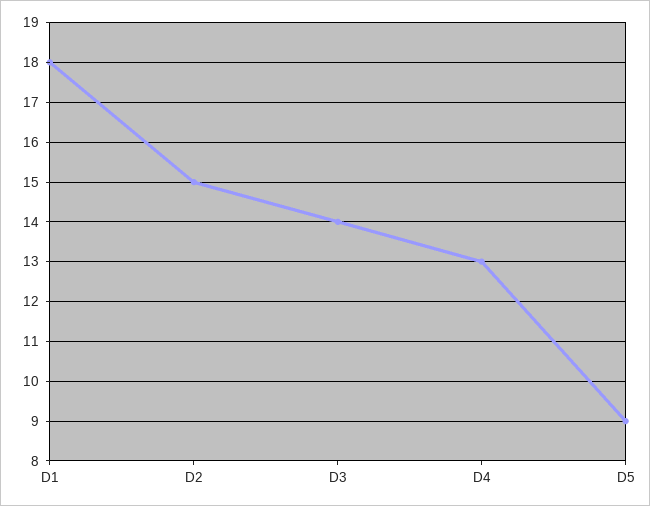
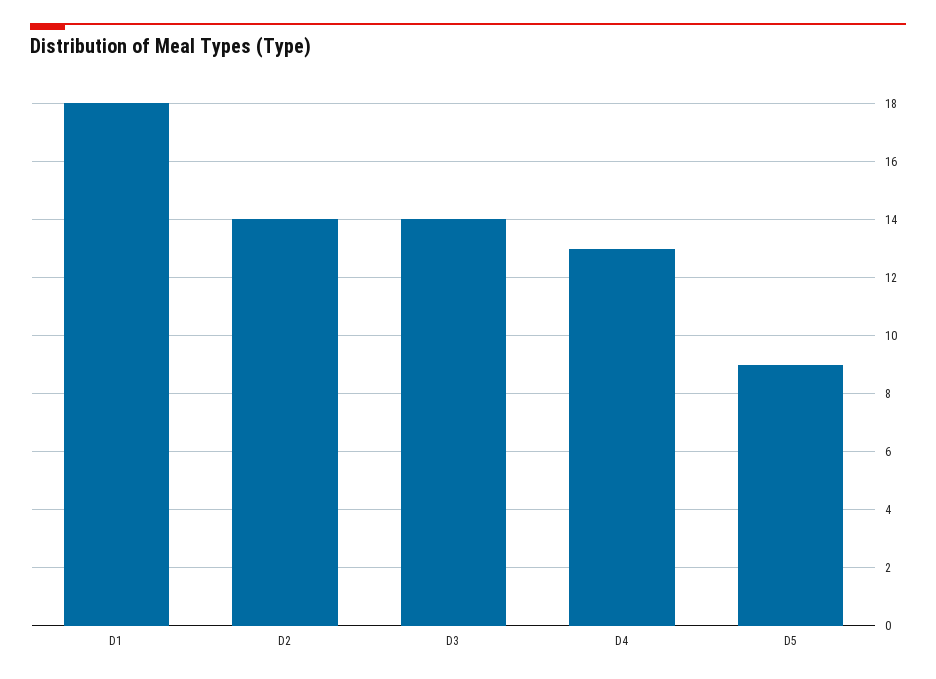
D2: 15 -> 14

